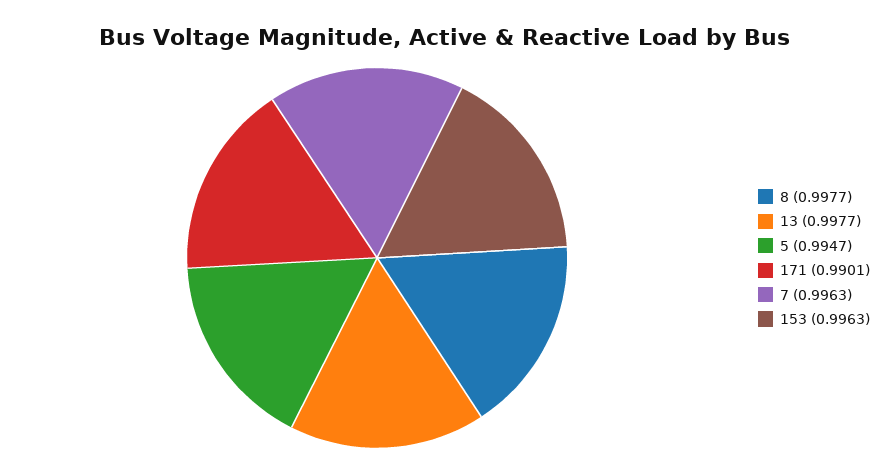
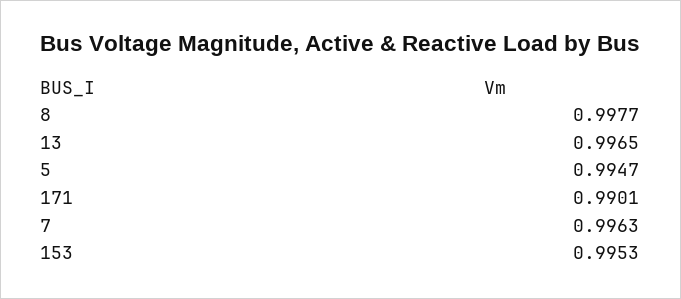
13: 0.9977 -> 0.9965
153: 0.9963 -> 0.9953

